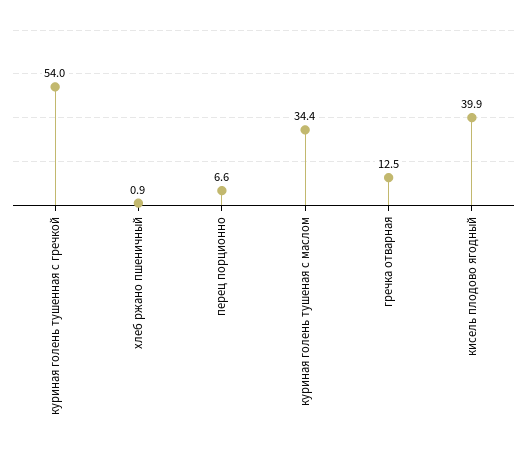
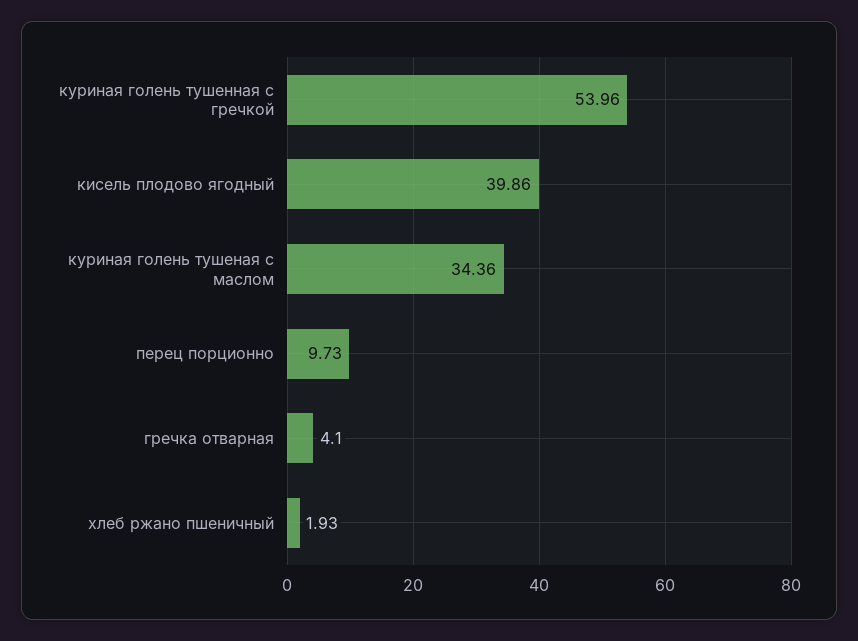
хлеб ржано пшеничный: 0.9 -> 1.93
перец порционно: 6.6 -> 9.73
гречка отварная: 12.5 -> 4.1

